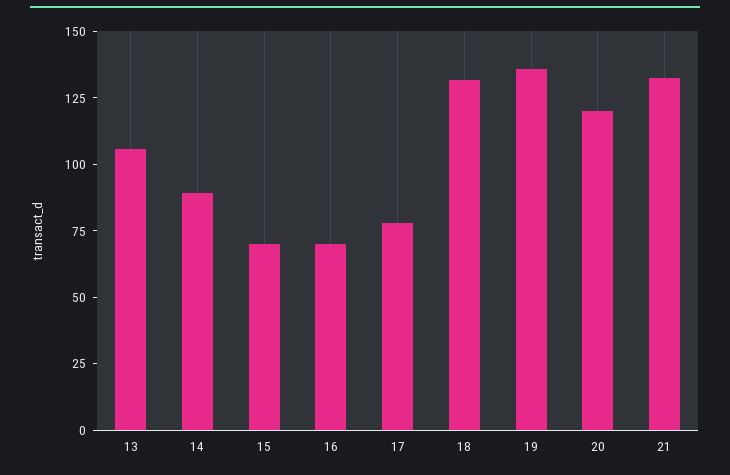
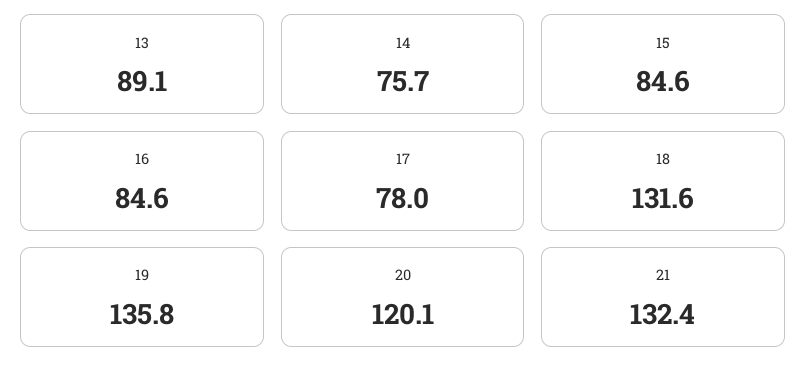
13: 105 -> 89.1
14: 90 -> 75.7
15: 70 -> 84.6
16: 70 -> 84.6

